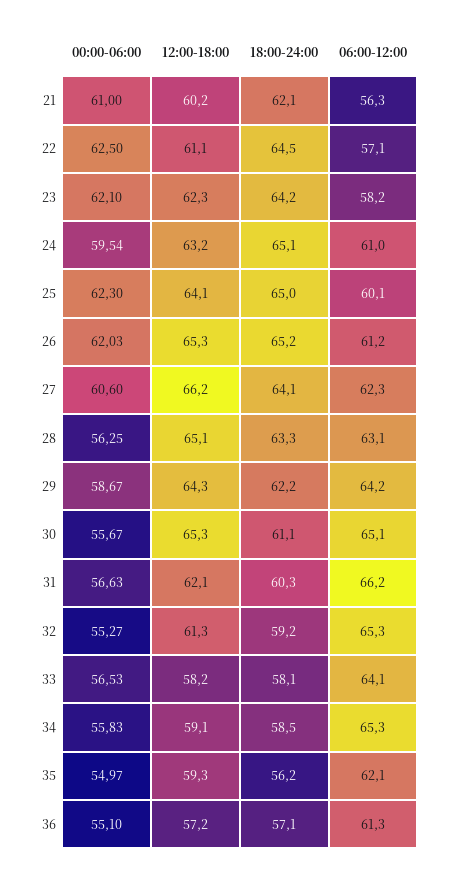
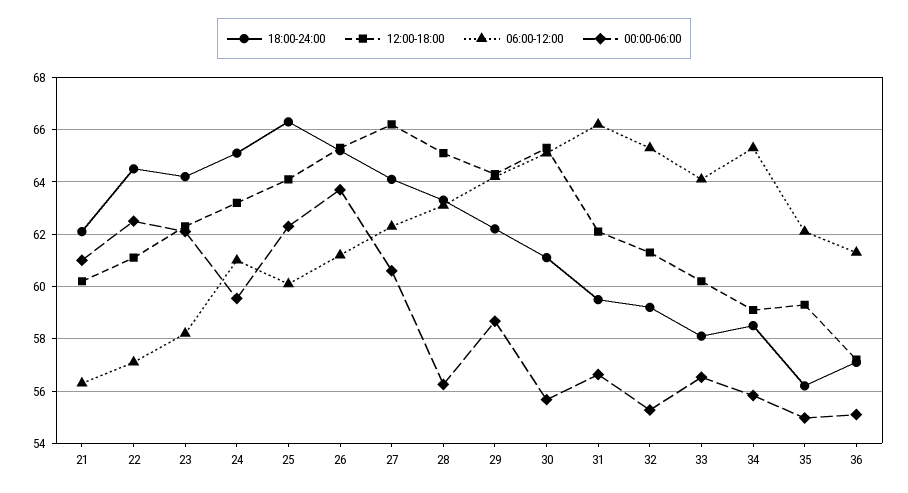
18:00-24:00, 25: 65 -> 66.25
00:00-06:00, 26: 62.03 -> 63.75
18:00-24:00, 31: 60.3 -> 59.5
12:00-18:00, 33: 58.2 -> 60.25

